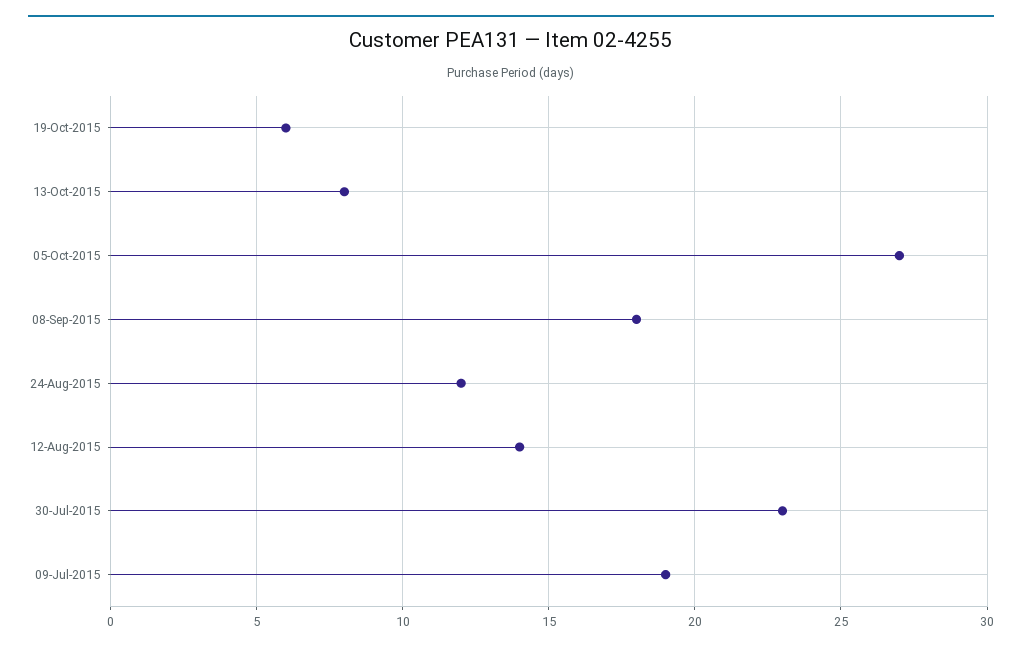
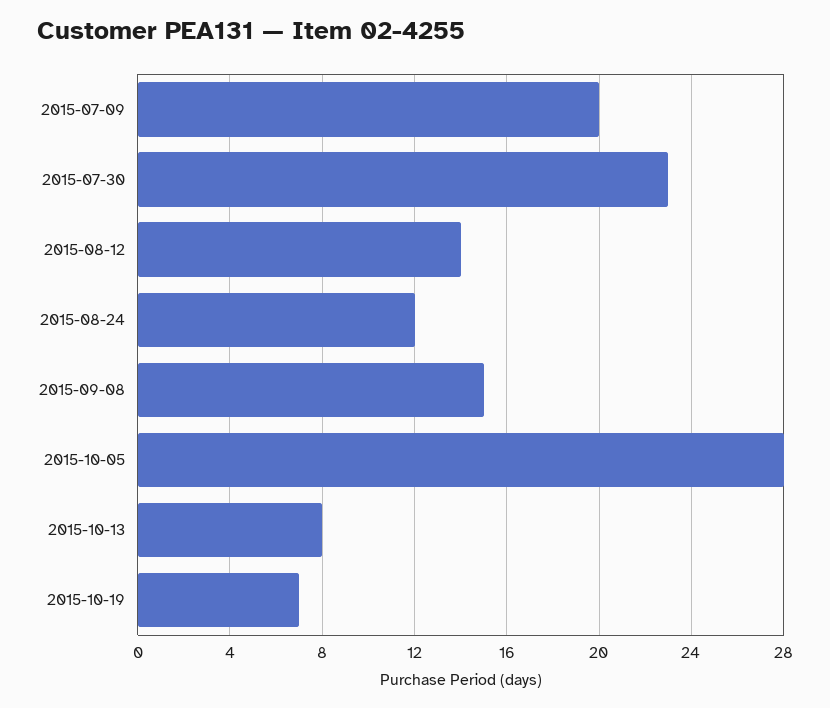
19-Oct-2015: 6 -> 7
05-Oct-2015: 27 -> 28
08-Sep-2015: 18 -> 15
09-Jul-2015: 19 -> 20

